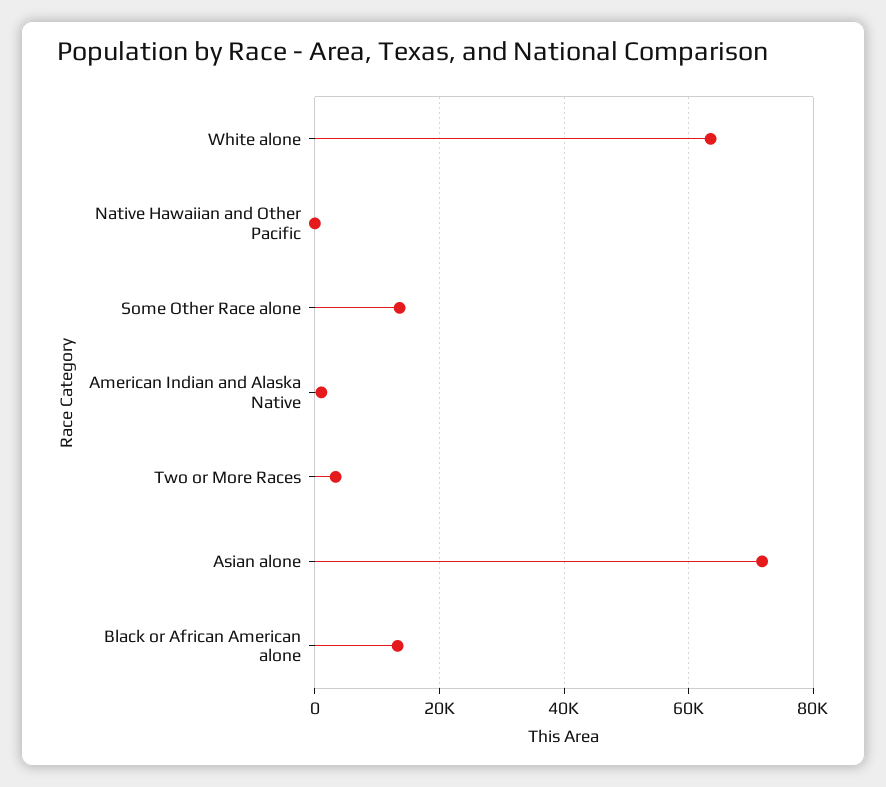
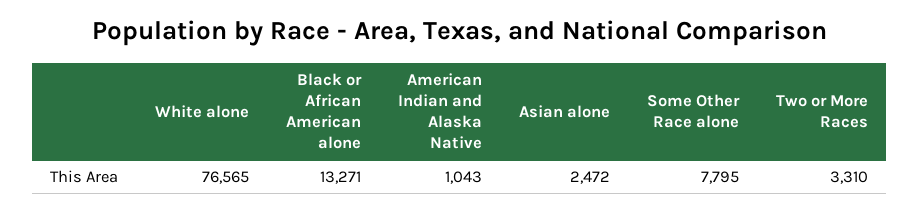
White alone: 64000 -> 76565
Native Hawaiian and Other Pacific: 0 -> none
Some Other Race alone: 14000 -> 7795
Asian alone: 72000 -> 2472

